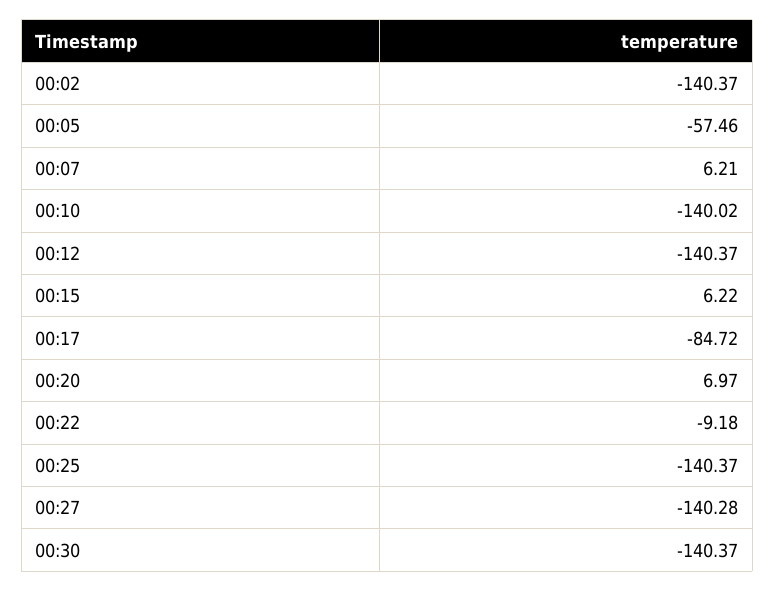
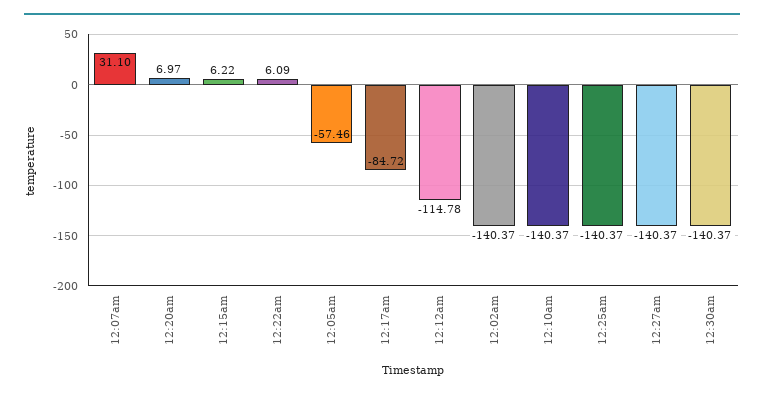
00:07: 6.21 -> 31.1
00:10: -140.02 -> -140.37
00:12: -140.37 -> -114.78
00:22: -9.18 -> 6.09
00:27: -140.28 -> -140.37

